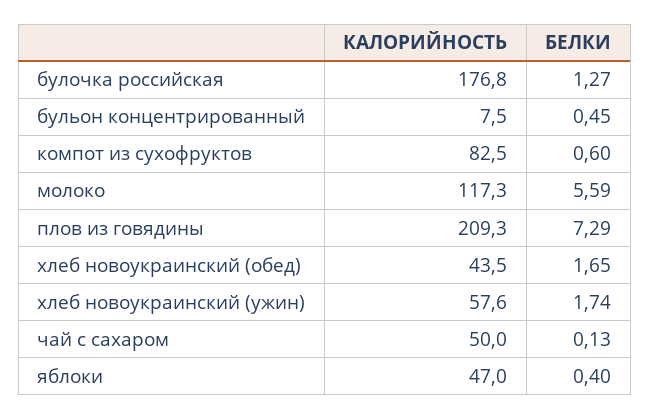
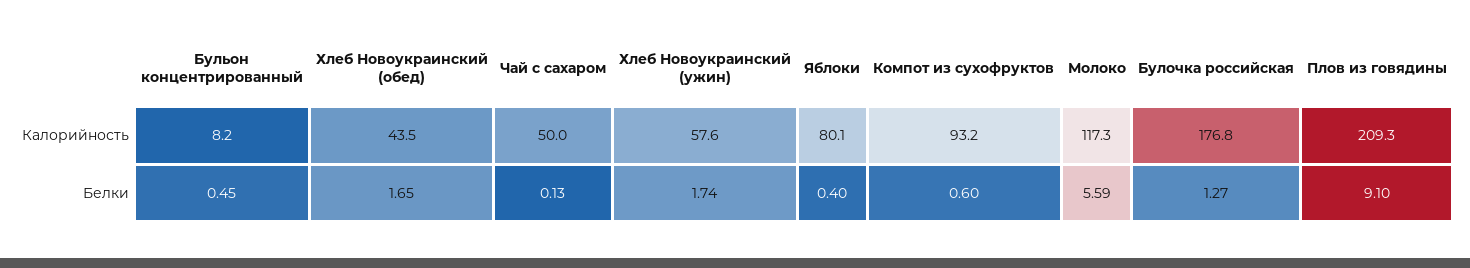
КАЛОРИЙНОСТЬ, бульон концентрированный: 7.5 -> 8.2
КАЛОРИЙНОСТЬ, компот из сухофруктов: 82.5 -> 93.2
БЕЛКИ, плов из говядины: 7.29 -> 9.1
КАЛОРИЙНОСТЬ, яблоки: 47 -> 80.1

